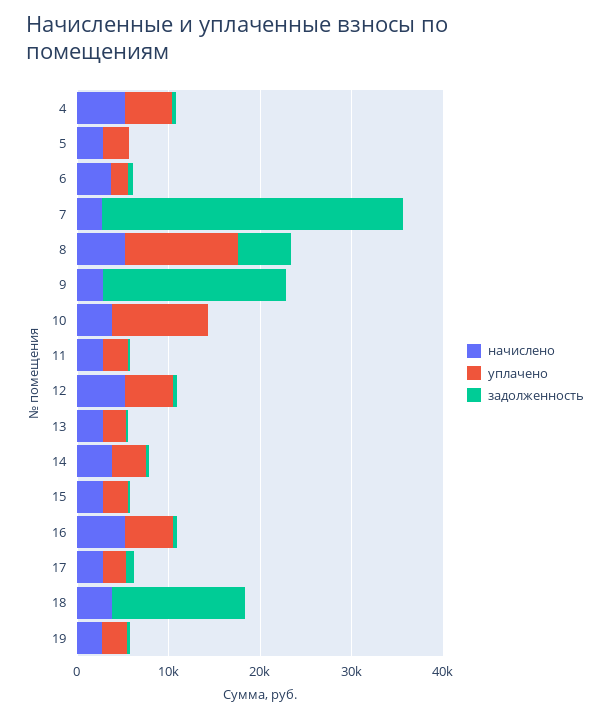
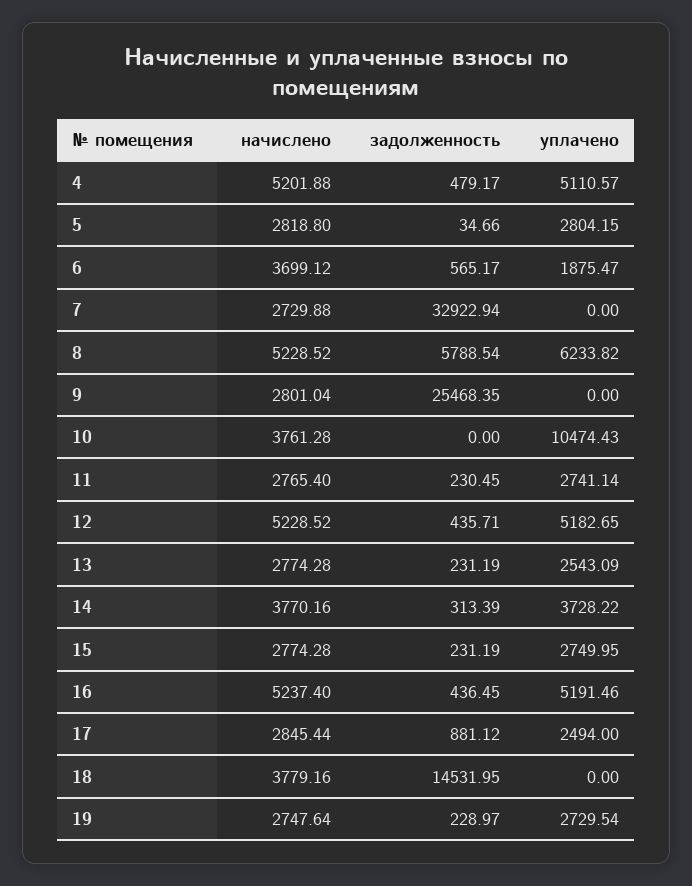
уплачено, 8: 12000 -> 6233.82
задолженность, 9: 20000 -> 25468.35

